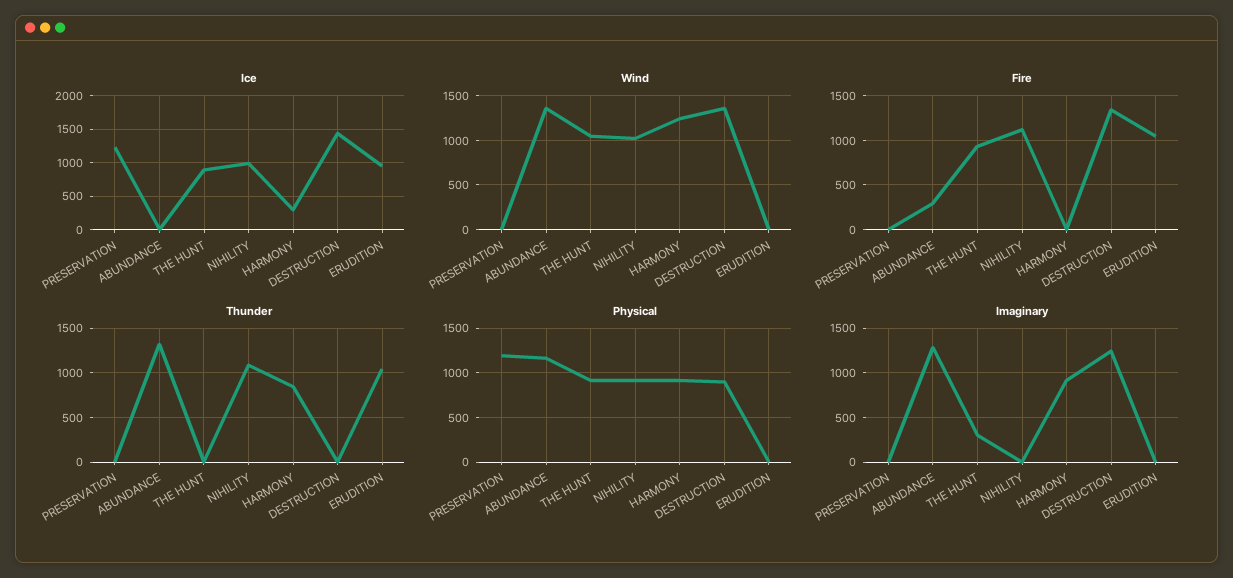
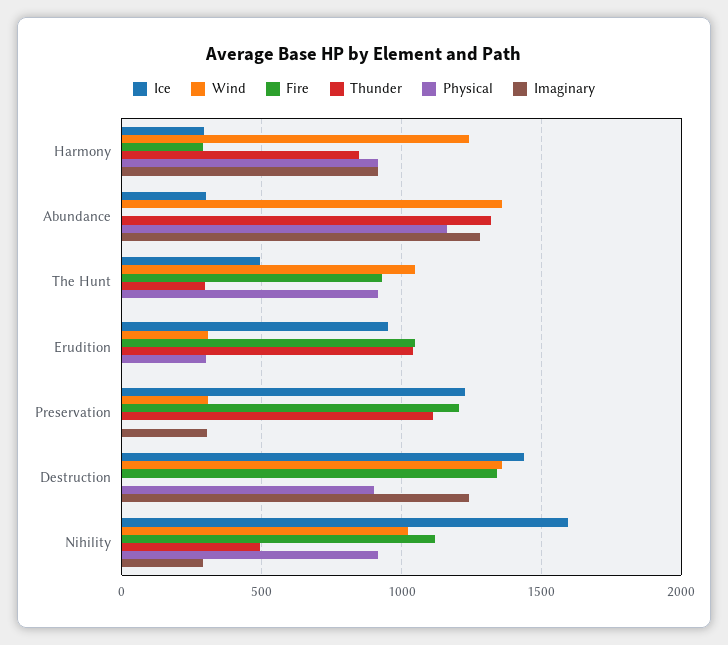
Ice, ABUNDANCE: 0 -> 300
Ice, THE HUNT: 900 -> 500
Ice, NIHILITY: 1000 -> 1600
Wind, PRESERVATION: 0 -> 300
Wind, ERUDITION: 0 -> 300
Fire, PRESERVATION: 0 -> 1200
Fire, ABUNDANCE: 300 -> 0
Fire, HARMONY: 0 -> 300
Thunder, PRESERVATION: 0 -> 1100
Thunder, THE HUNT: 0 -> 300
Thunder, NIHILITY: 1100 -> 500
Physical, PRESERVATION: 1200 -> 0
Physical, ERUDITION: 0 -> 300
Imaginary, PRESERVATION: 0 -> 300
Imaginary, THE HUNT: 300 -> 0
Imaginary, NIHILITY: 0 -> 300

